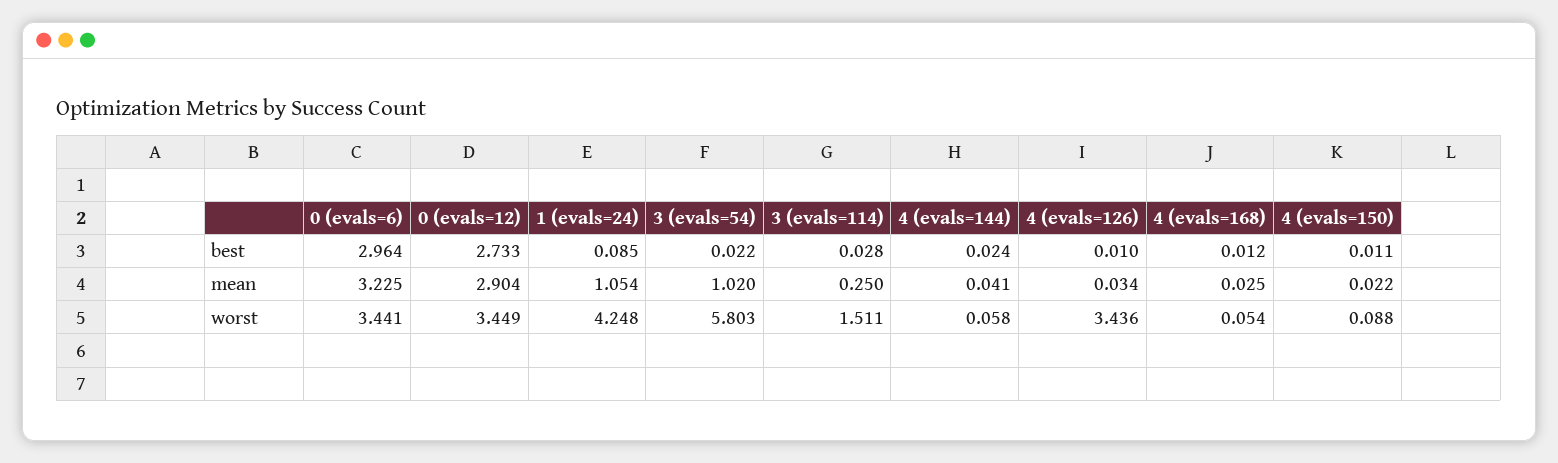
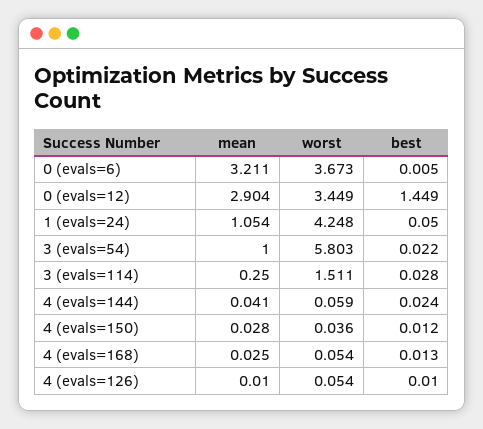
0 (evals=6), best: 2.964 -> 0.005
0 (evals=12), best: 2.733 -> 1.449
1 (evals=24), best: 0.085 -> 0.05
4 (evals=168), best: 0.012 -> 0.013
4 (evals=150), best: 0.011 -> 0.012
0 (evals=6), mean: 3.225 -> 3.211
3 (evals=54), mean: 1.02 -> 1
4 (evals=126), mean: 0.034 -> 0.01
4 (evals=150), mean: 0.022 -> 0.028
0 (evals=6), worst: 3.441 -> 3.673
4 (evals=144), worst: 0.058 -> 0.059
4 (evals=126), worst: 3.436 -> 0.054
4 (evals=150), worst: 0.088 -> 0.036

